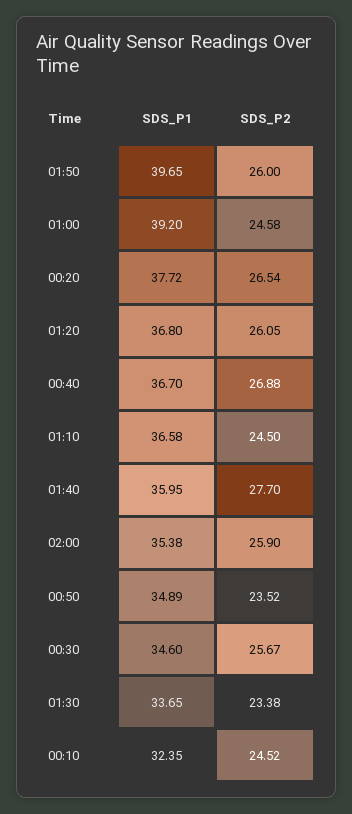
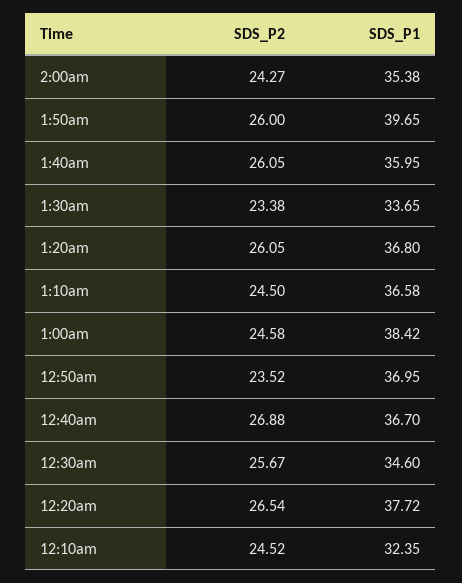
SDS_P1, 01:00: 39.2 -> 38.42
SDS_P2, 01:40: 27.7 -> 26.05
SDS_P2, 02:00: 25.9 -> 24.27
SDS_P1, 00:50: 34.89 -> 36.95

